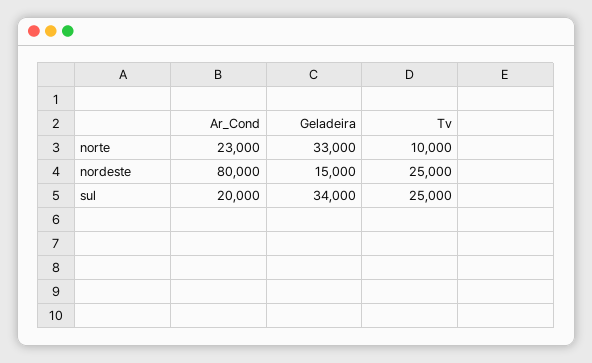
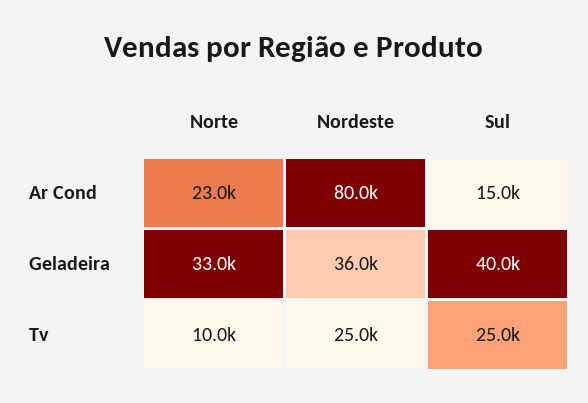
Geladeira, nordeste: 15000 -> 36000
Ar_Cond, sul: 20000 -> 15000
Geladeira, sul: 34000 -> 40000

